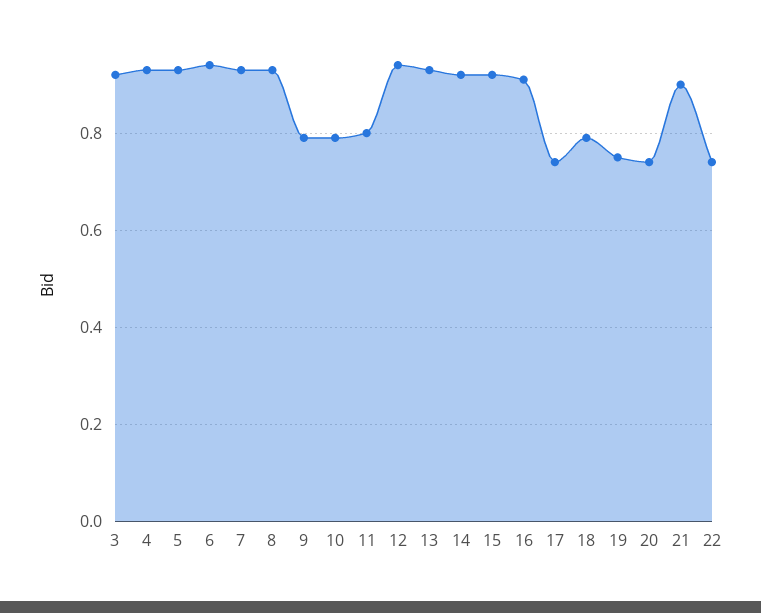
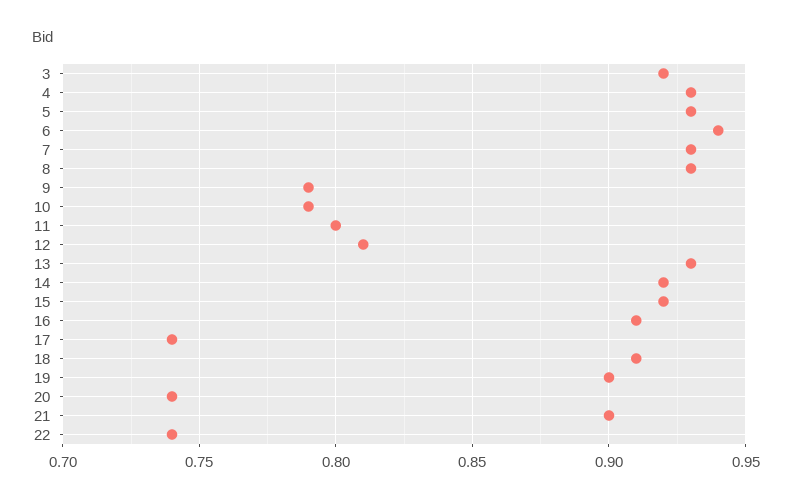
12: 0.95 -> 0.81
18: 0.8 -> 0.91
19: 0.75 -> 0.9

